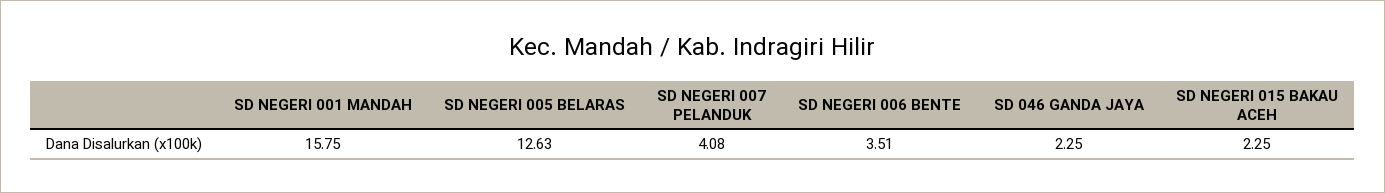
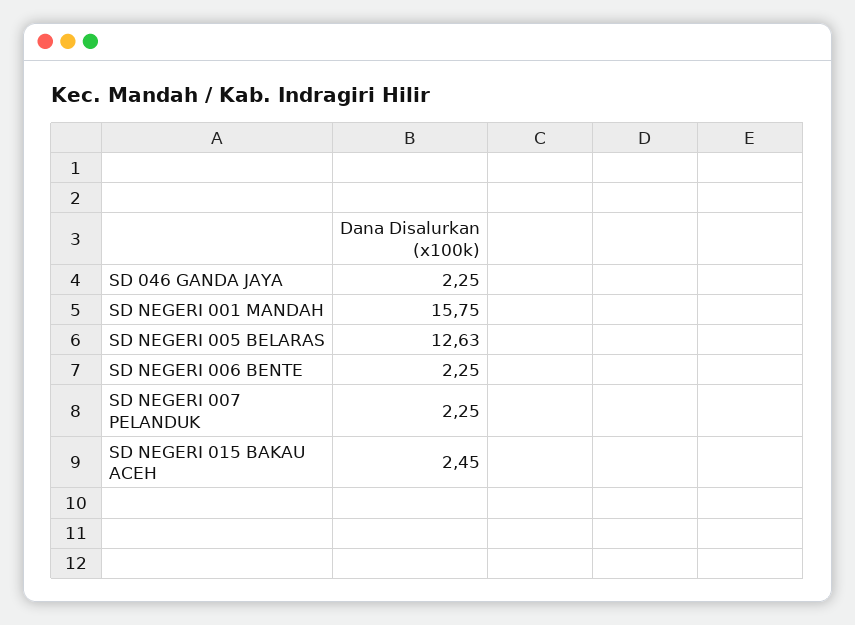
SD NEGERI 007 PELANDUK: 4.08 -> 2.25
SD NEGERI 006 BENTE: 3.51 -> 2.25
SD NEGERI 015 BAKAU ACEH: 2.25 -> 2.45

